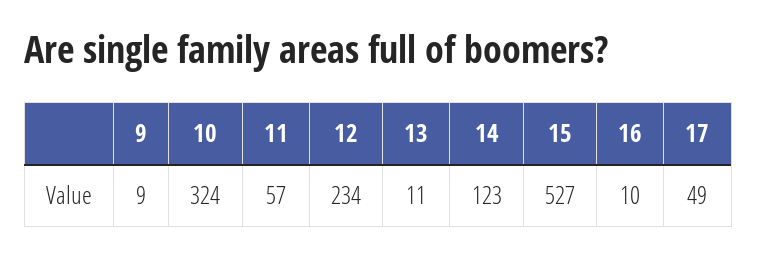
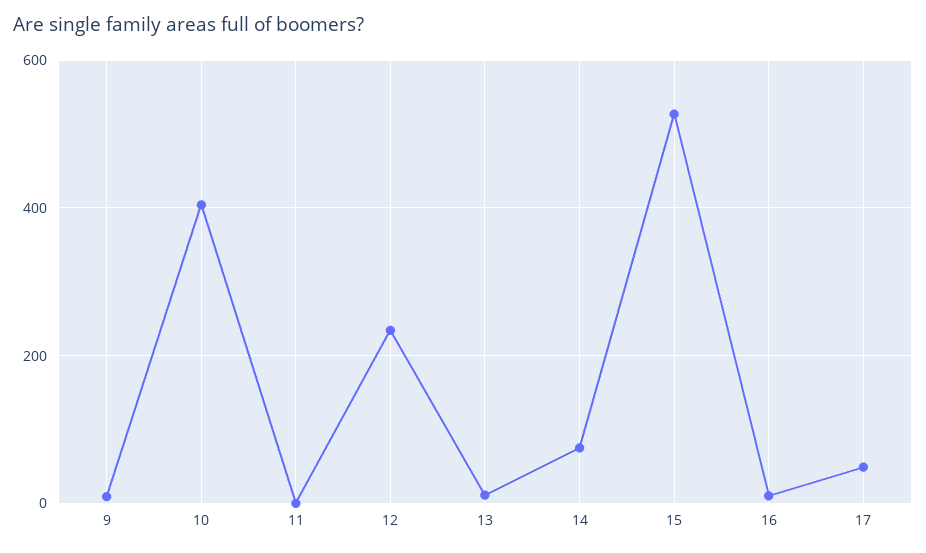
10: 324 -> 400
11: 57 -> 0
14: 123 -> 80

